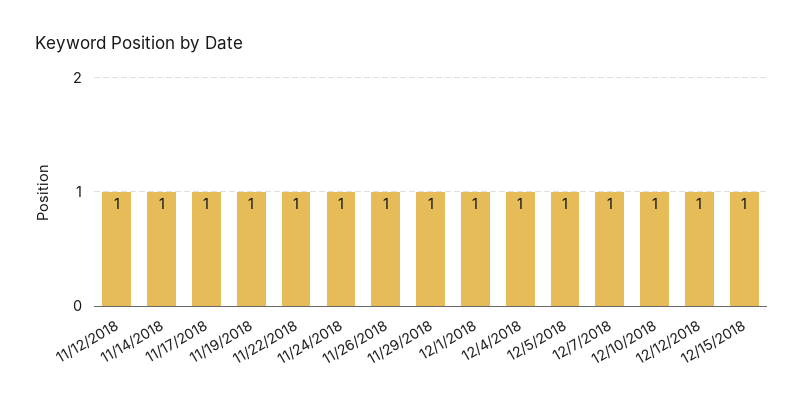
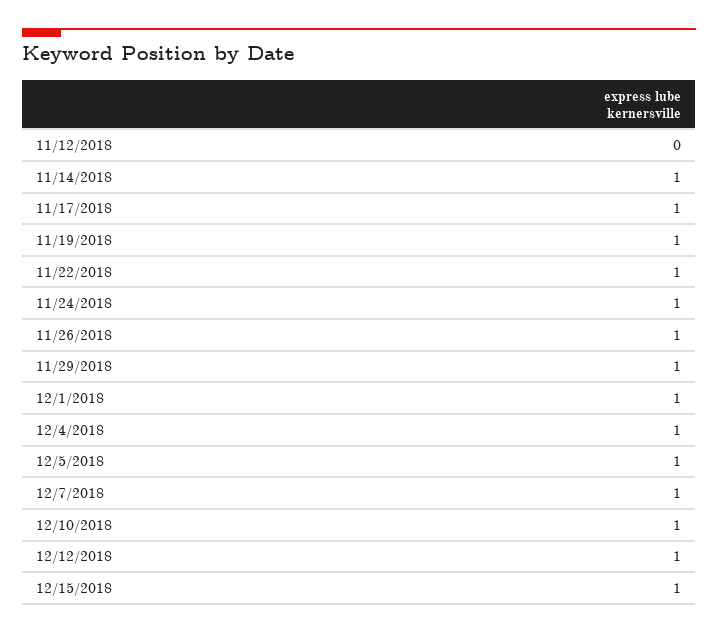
11/12/2018: 1 -> 0

